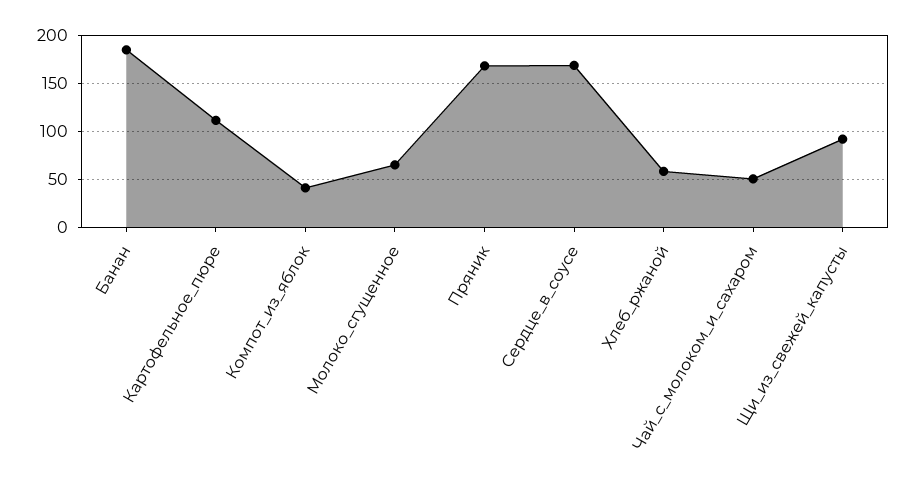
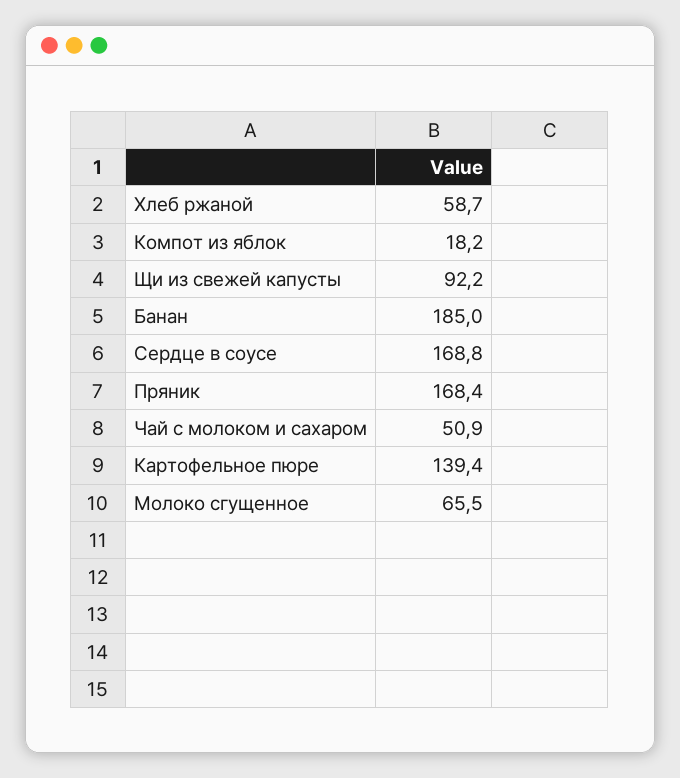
Картофельное_пюре: 110 -> 139.4
Компот_из_яблок: 40 -> 18.2

